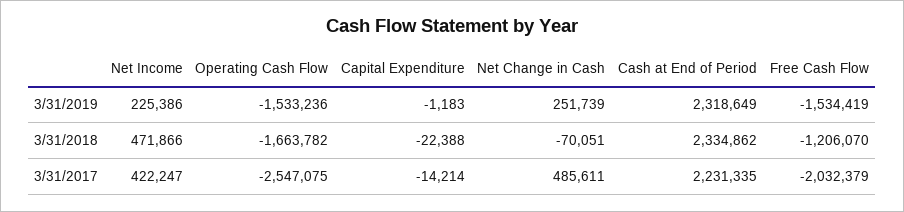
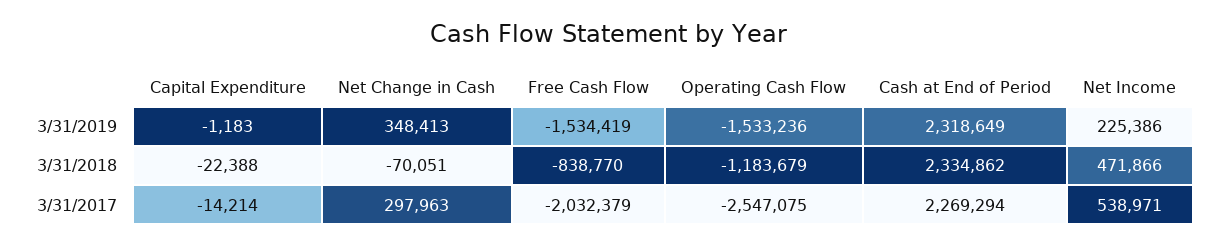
Net Change in Cash, 3/31/2019: 251739 -> 348413
Operating Cash Flow, 3/31/2018: -1663782 -> -1183679
Free Cash Flow, 3/31/2018: -1206070 -> -838770
Net Income, 3/31/2017: 422247 -> 538971
Net Change in Cash, 3/31/2017: 485611 -> 297963
Cash at End of Period, 3/31/2017: 2231335 -> 2269294

